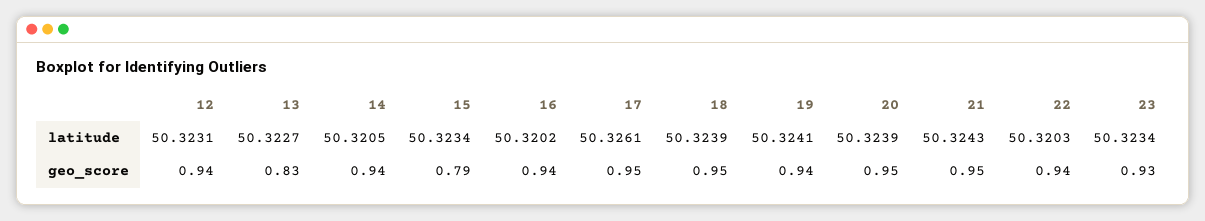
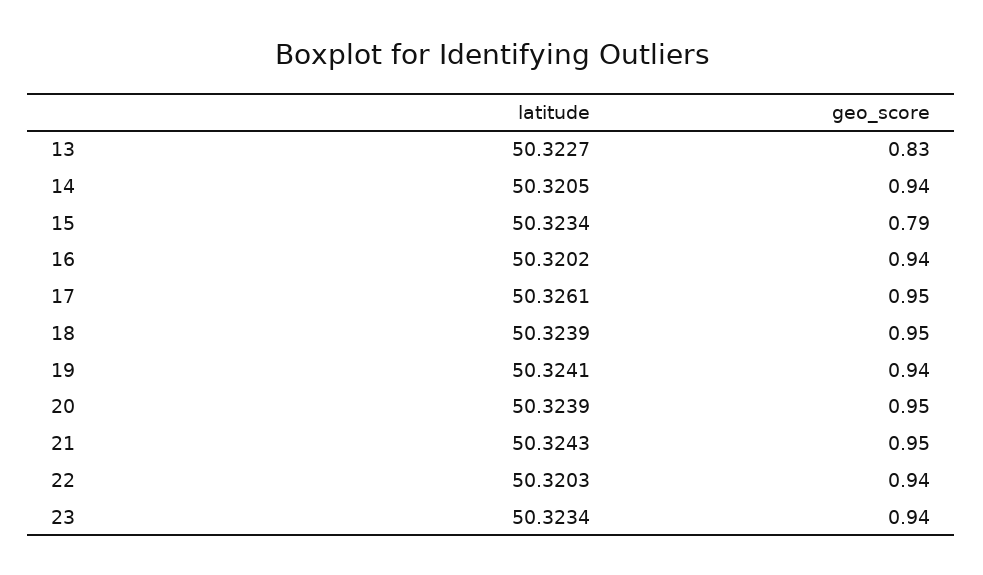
12, latitude: 50.3231 -> none
12, geo_score: 0.94 -> none
23, geo_score: 0.93 -> 0.94

